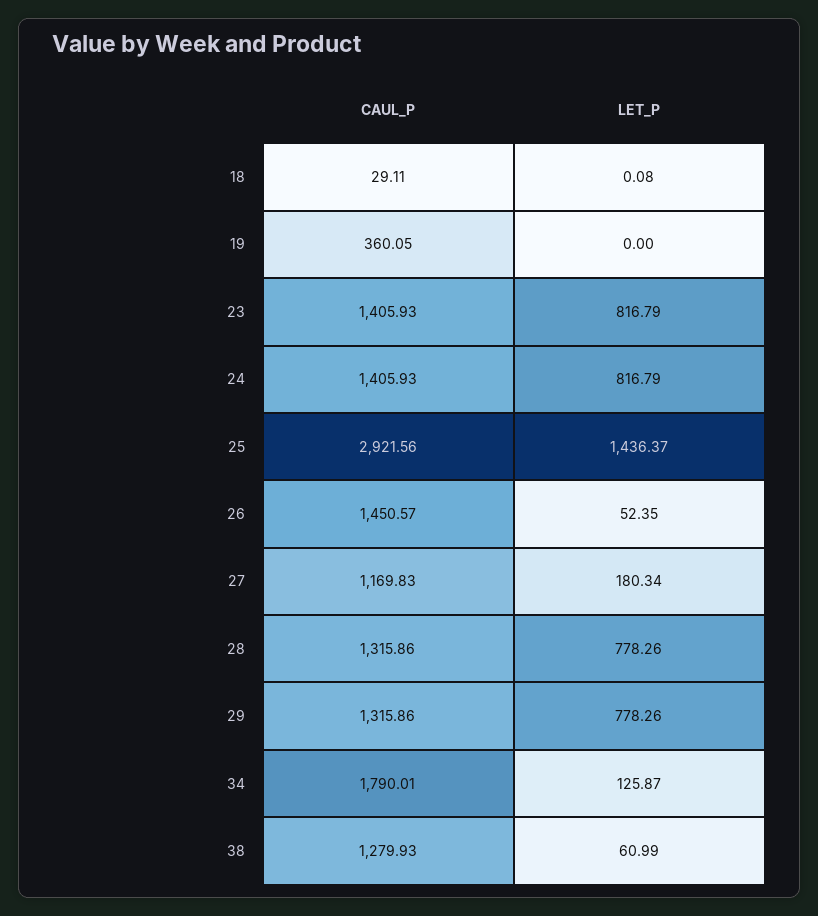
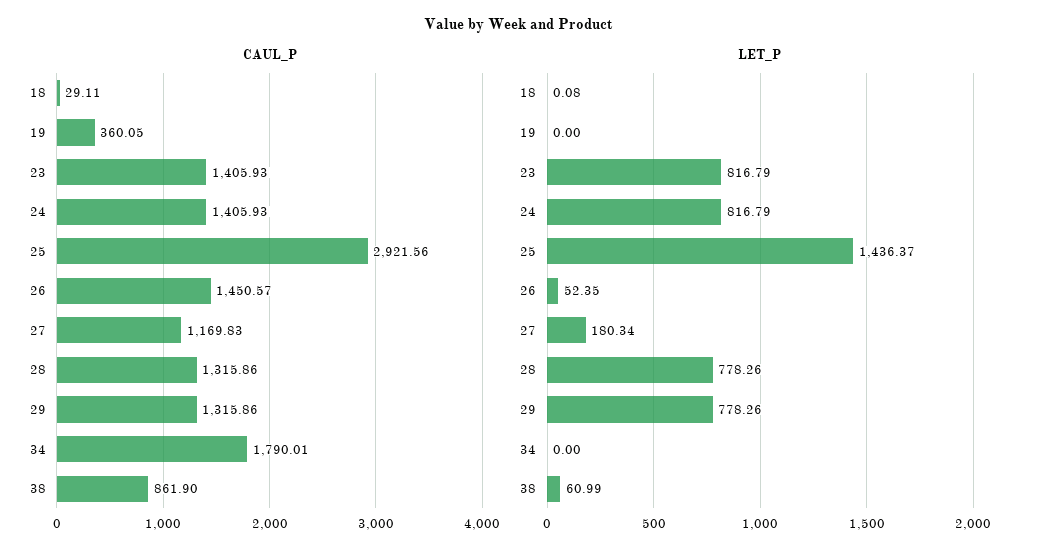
LET_P, 34: 125.87 -> 0
CAUL_P, 38: 1279.93 -> 861.9

